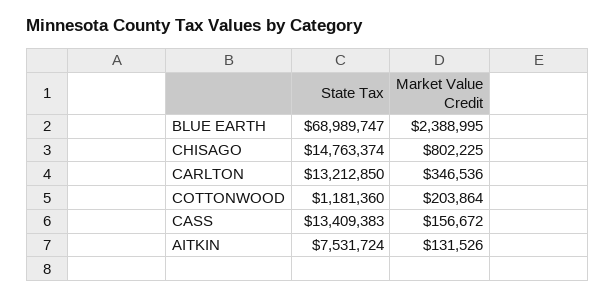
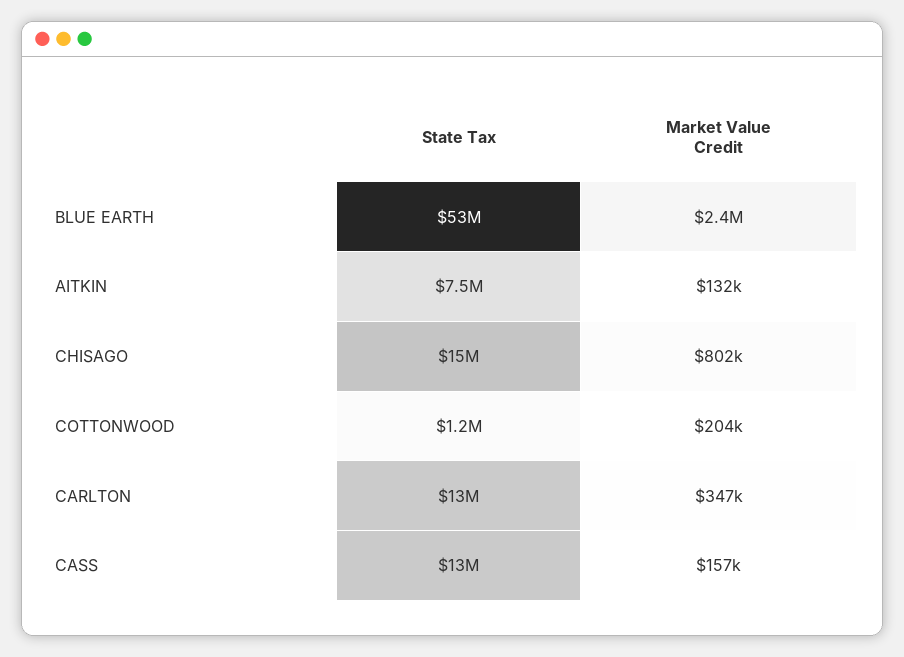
State Tax, BLUE EARTH: 68989747 -> 53000000

